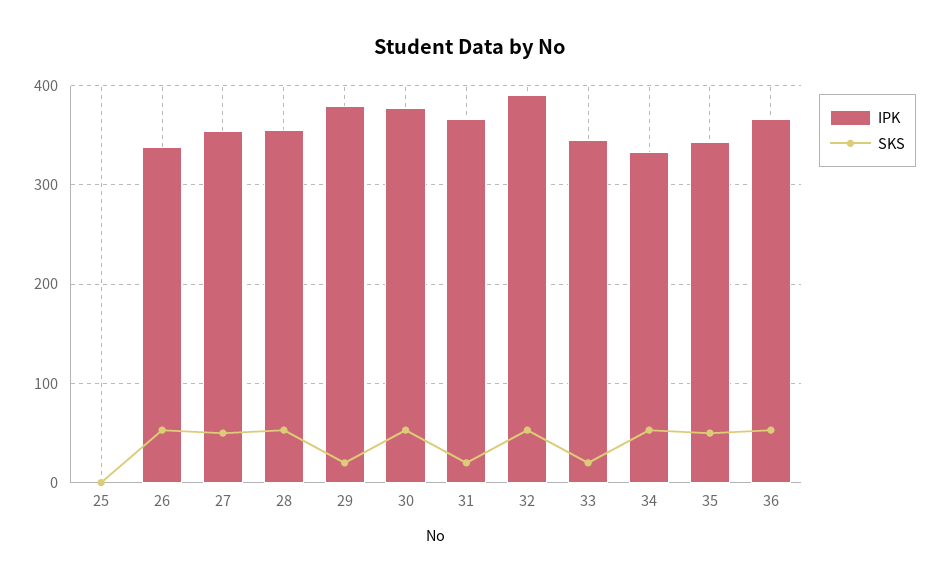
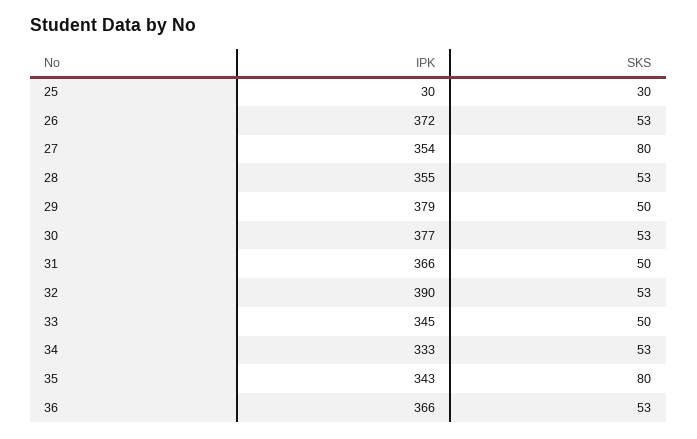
IPK, 25: 0 -> 30
SKS, 25: 0 -> 30
IPK, 26: 340 -> 372
SKS, 27: 50 -> 80
SKS, 29: 20 -> 50
SKS, 31: 20 -> 50
SKS, 33: 20 -> 50
SKS, 35: 50 -> 80

